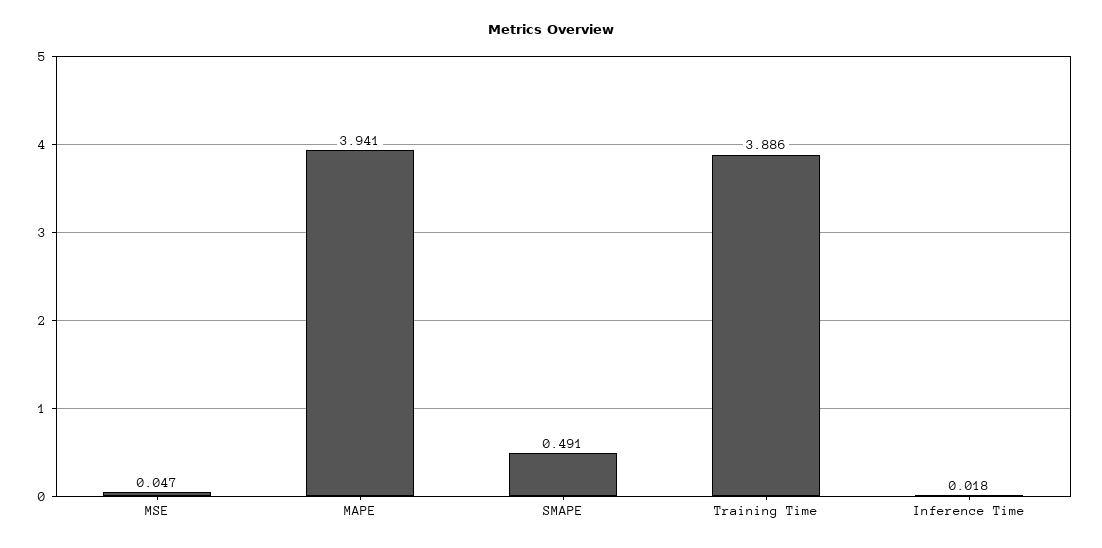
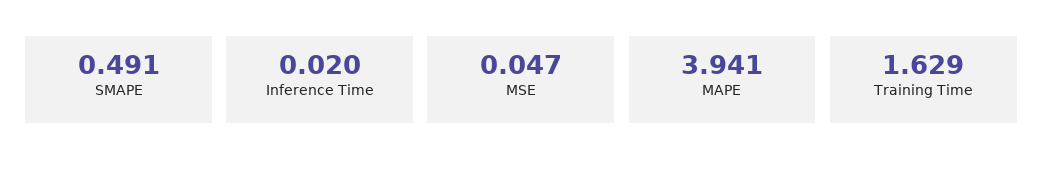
Training Time: 3.886 -> 1.629
Inference Time: 0.018 -> 0.02

